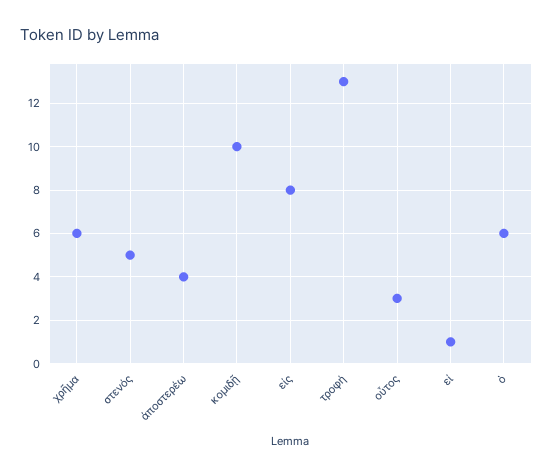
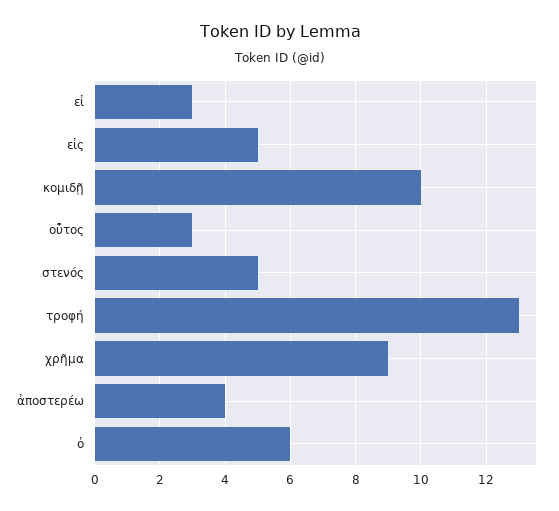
χρῆμα: 6 -> 9
εἰς: 8 -> 5
εἰ: 1 -> 3

